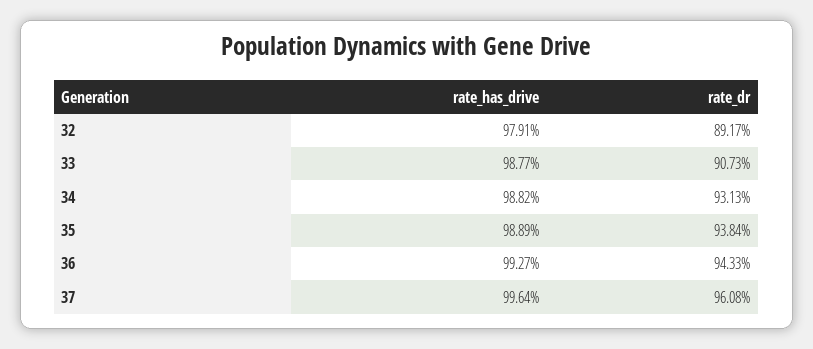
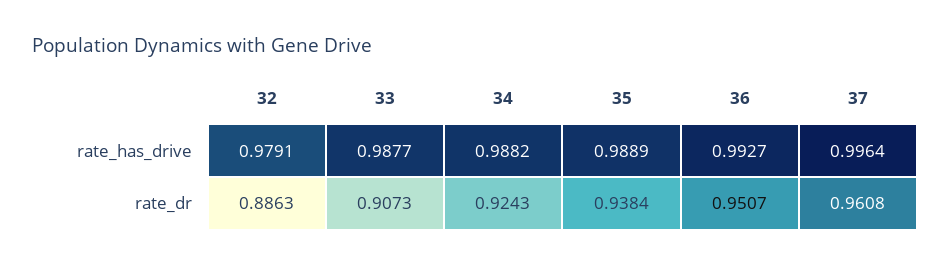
rate_dr, 32: 0.8917 -> 0.8863
rate_dr, 34: 0.9313 -> 0.9243
rate_dr, 36: 0.9433 -> 0.9507

